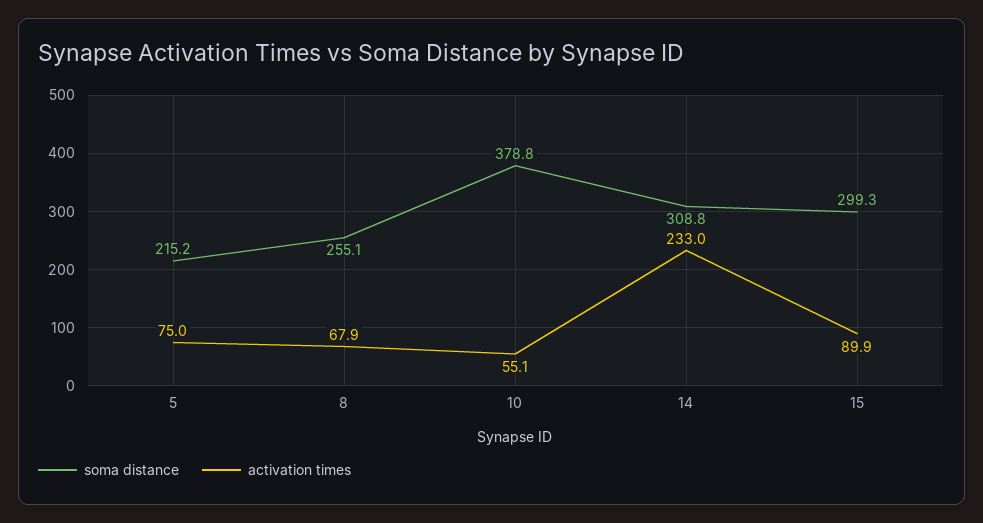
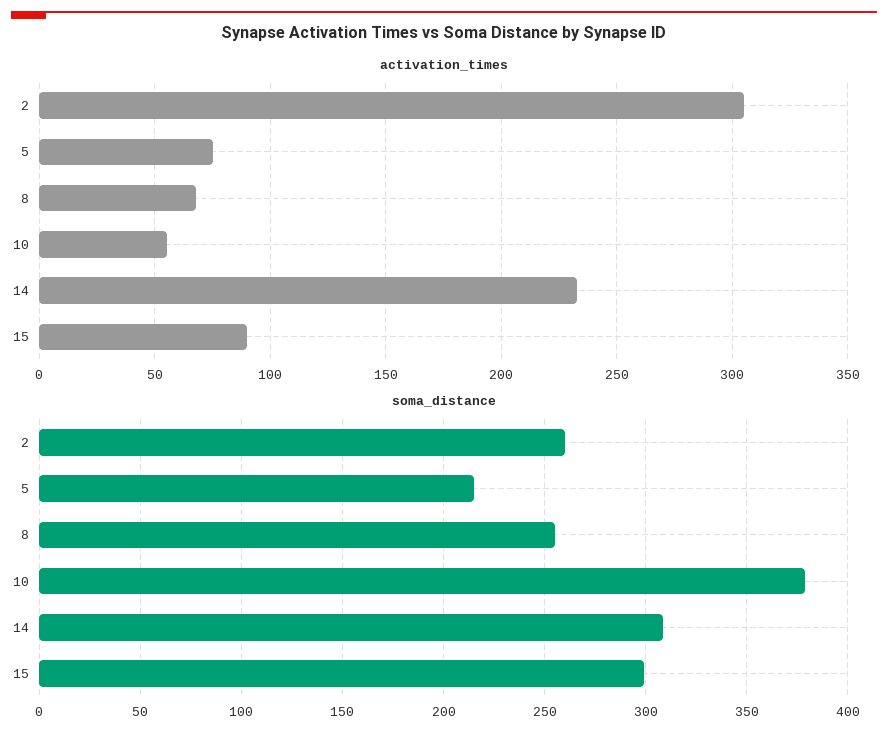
activation times, 2: none -> 305
soma distance, 2: none -> 260

